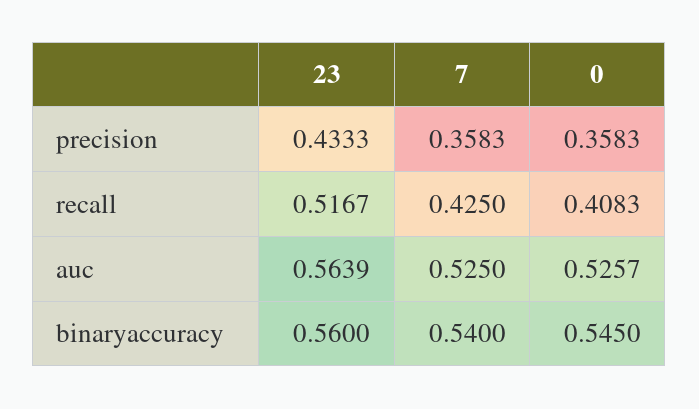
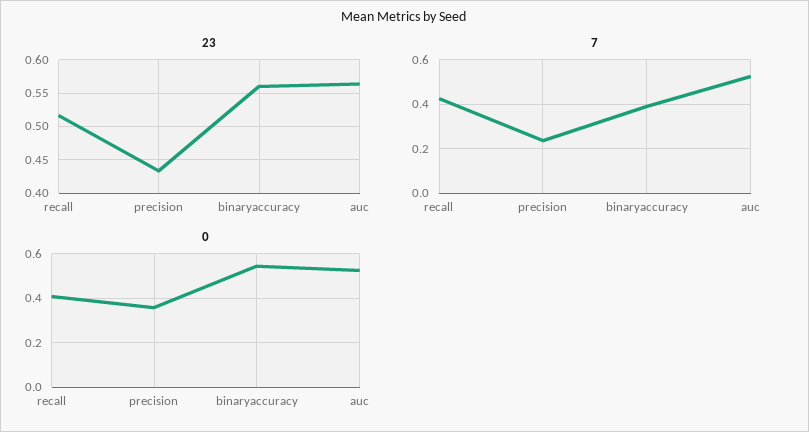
7, precision: 0.3583 -> 0.25
7, binaryaccuracy: 0.54 -> 0.4

